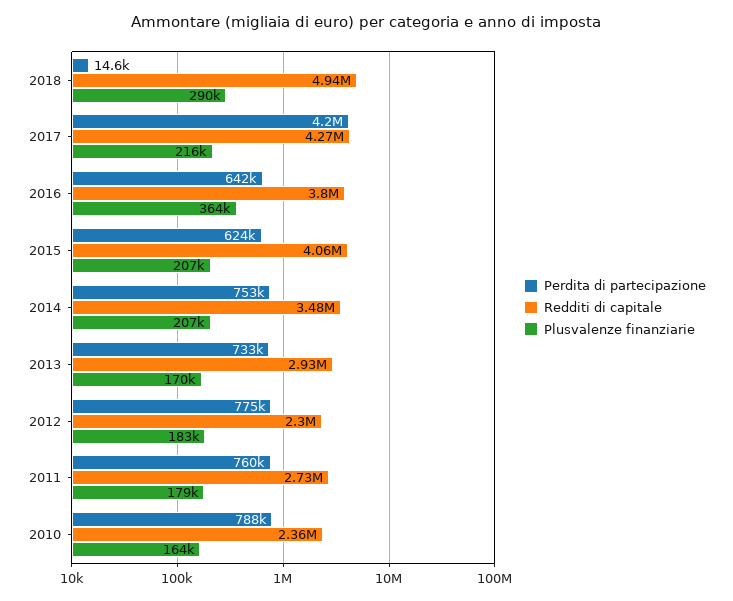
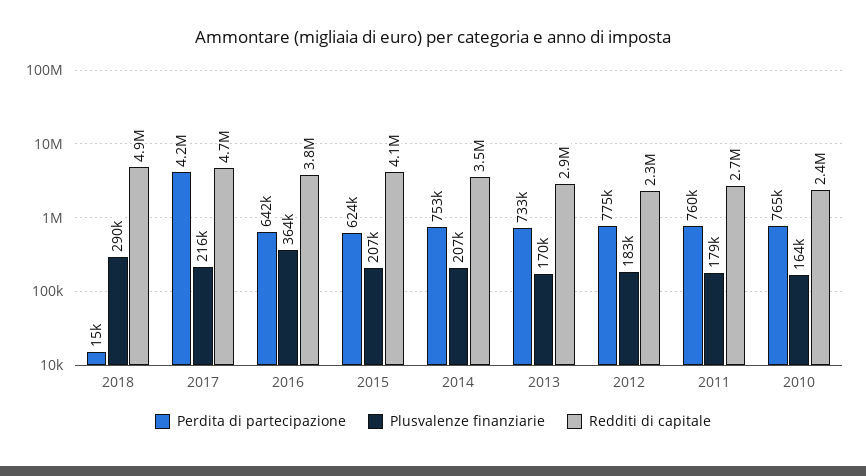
Redditi di capitale, 2017: 4270000 -> 4700000
Perdita di partecipazione, 2010: 788000 -> 765000

